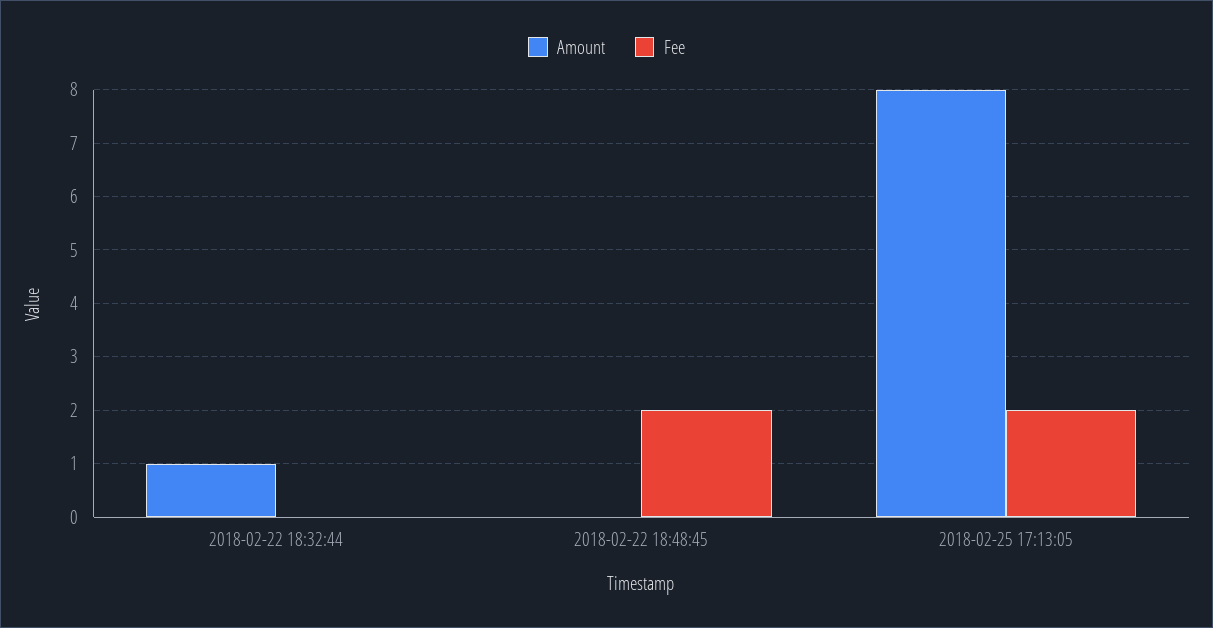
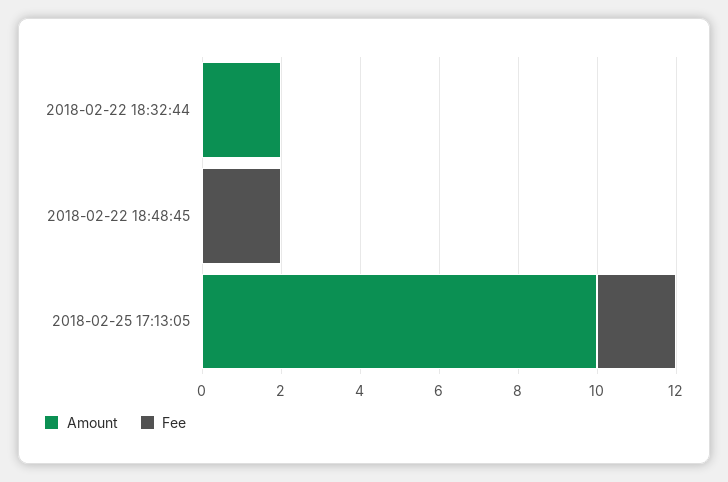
Amount, 2018-02-22 18:32:44: 1 -> 2
Amount, 2018-02-25 17:13:05: 8 -> 10

